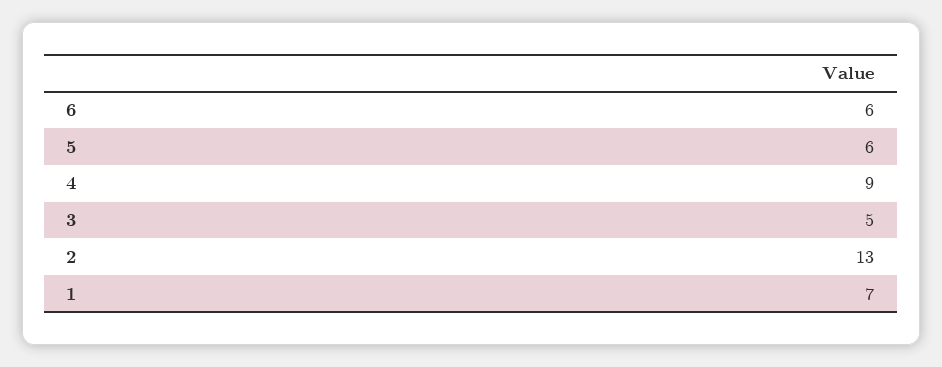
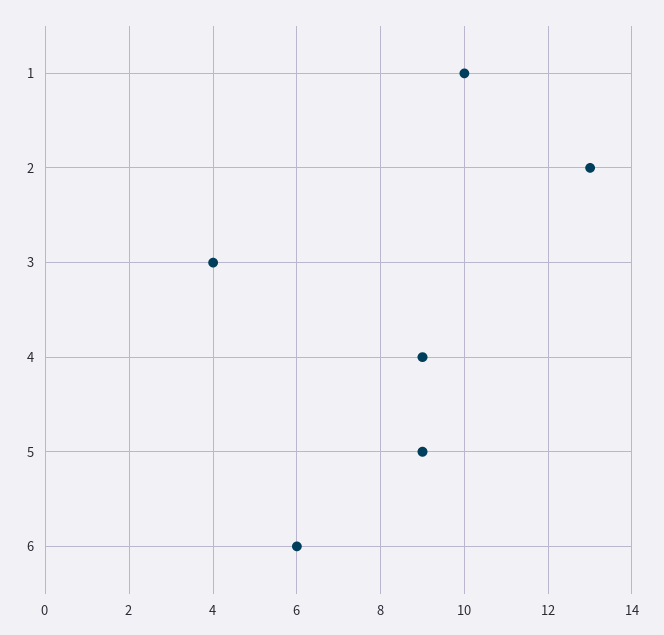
5: 6 -> 9
3: 5 -> 4
1: 7 -> 10

